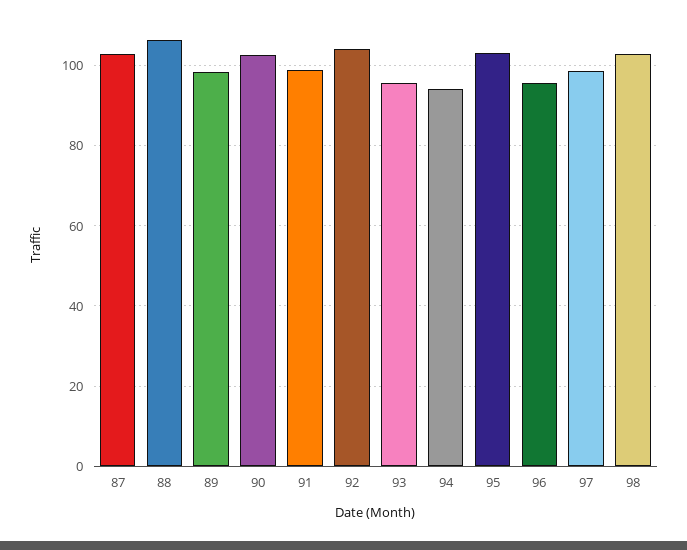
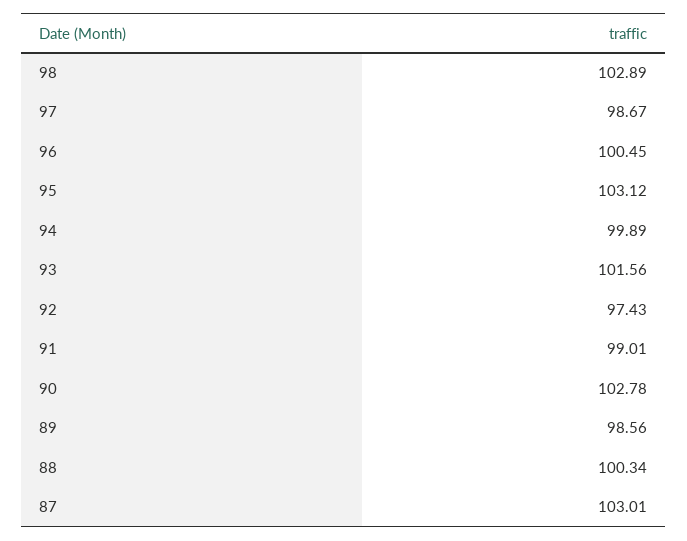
88: 106 -> 100.34
92: 104 -> 97.43
93: 96 -> 101.56
94: 94 -> 99.89
96: 96 -> 100.45

